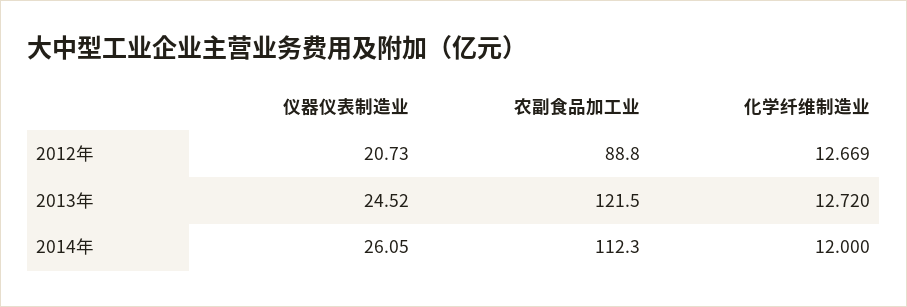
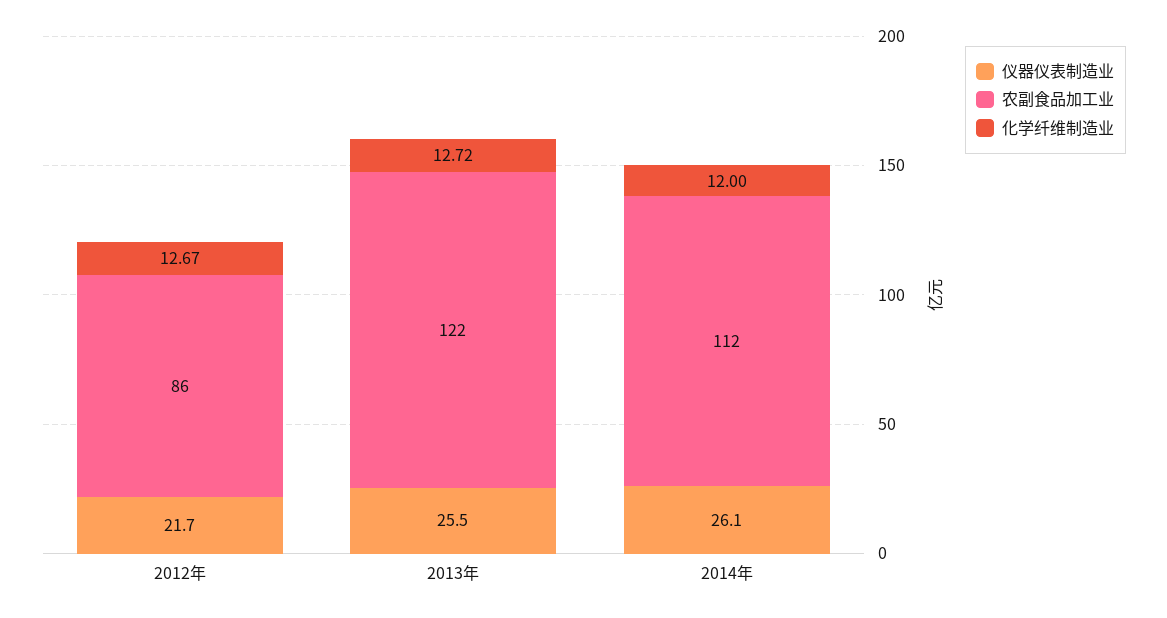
仪器仪表制造业, 2012年: 20.73 -> 21.7
农副食品加工业, 2012年: 88.8 -> 86
仪器仪表制造业, 2013年: 24.52 -> 25.5

